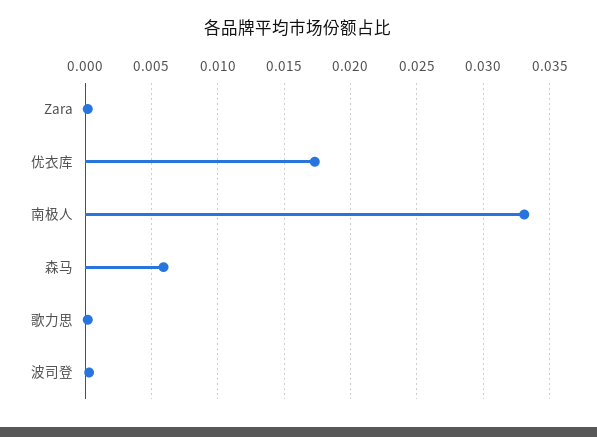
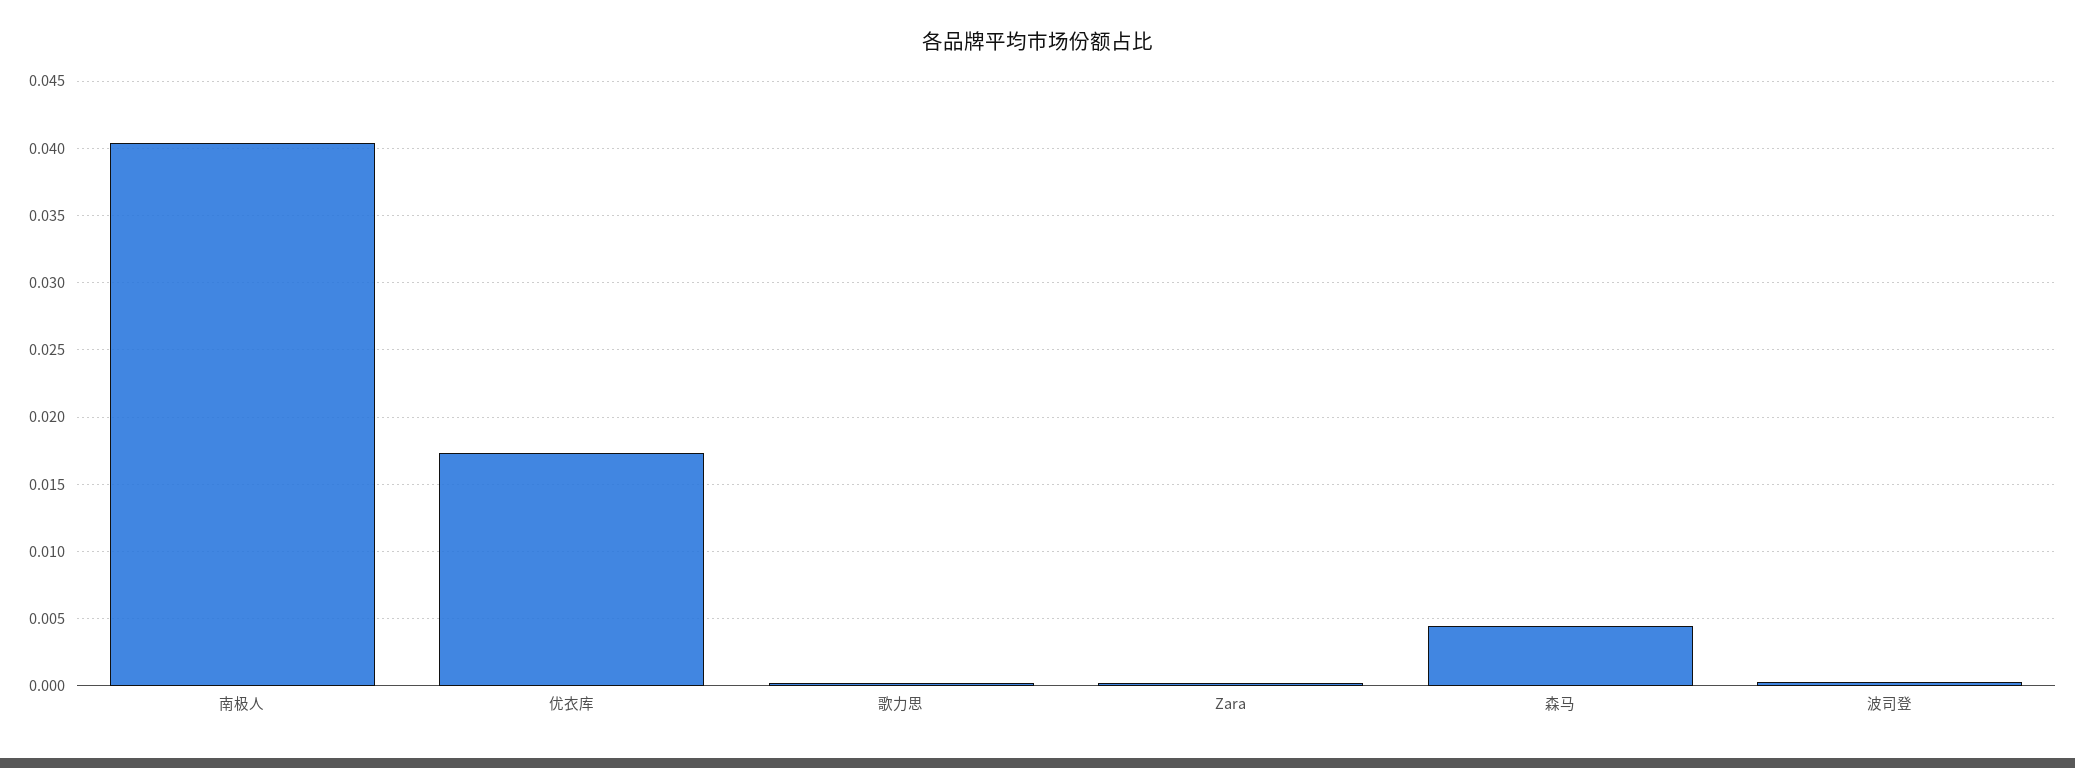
南极人: 0.033 -> 0.0405
森马: 0.006 -> 0.0045

